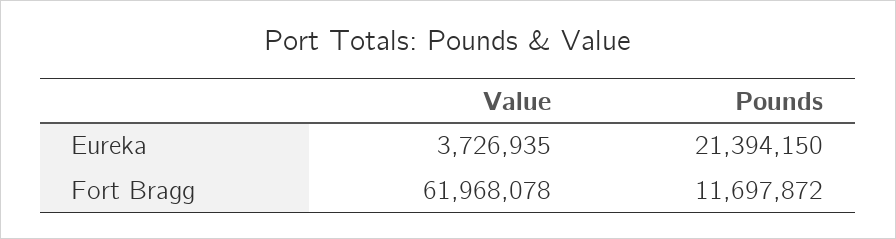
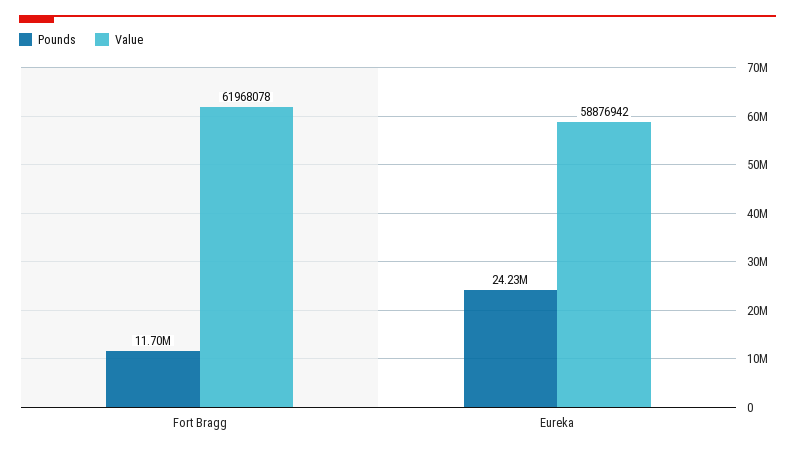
Value, Eureka: 3726935 -> 58876942
Pounds, Eureka: 21394150 -> 24230000

